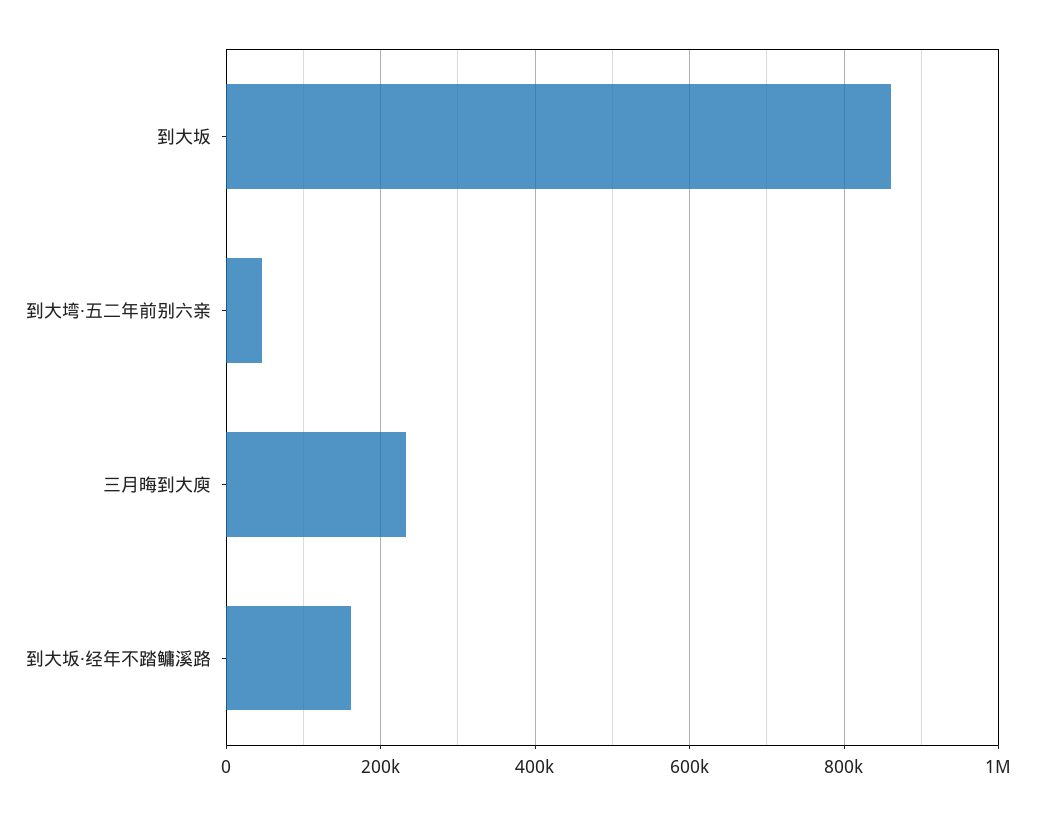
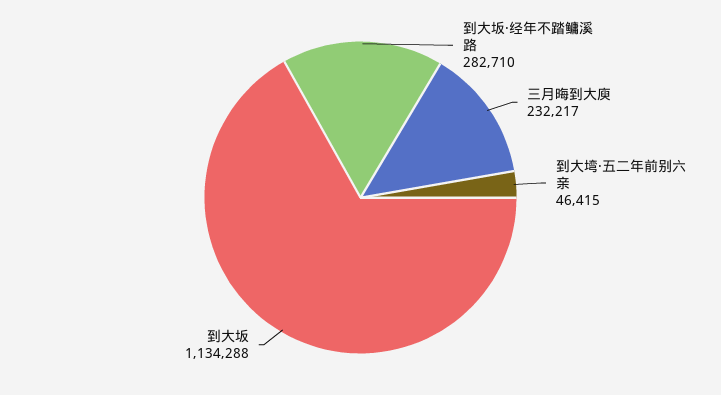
到大坂: 860000 -> 1134288
到大坂·经年不踏鳙溪路: 160000 -> 282710

